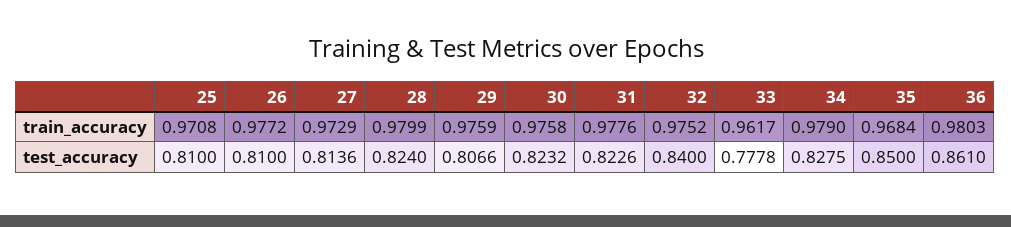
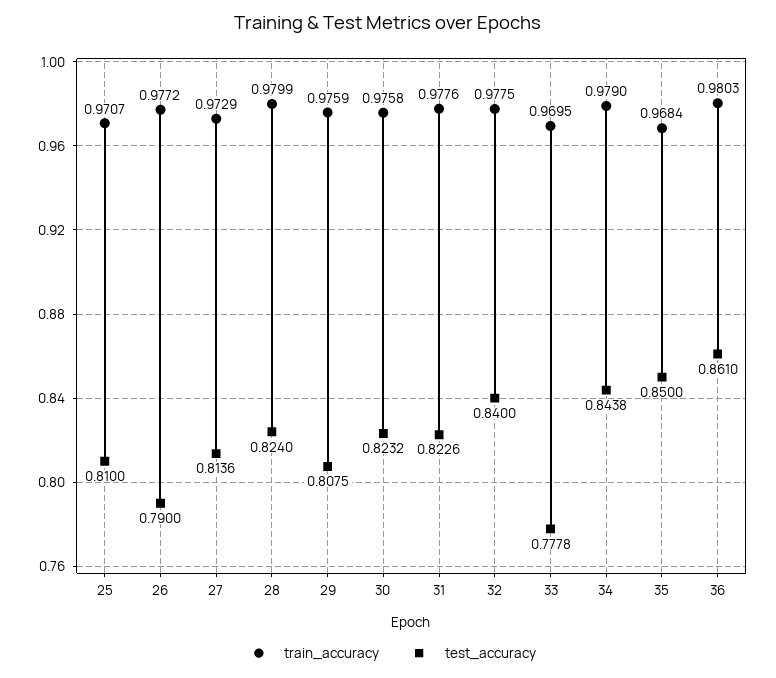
train_accuracy, 25: 0.9708 -> 0.9707
train_accuracy, 32: 0.9752 -> 0.9775
train_accuracy, 33: 0.9617 -> 0.9695
test_accuracy, 26: 0.81 -> 0.79
test_accuracy, 29: 0.8066 -> 0.8075
test_accuracy, 34: 0.8275 -> 0.8438

